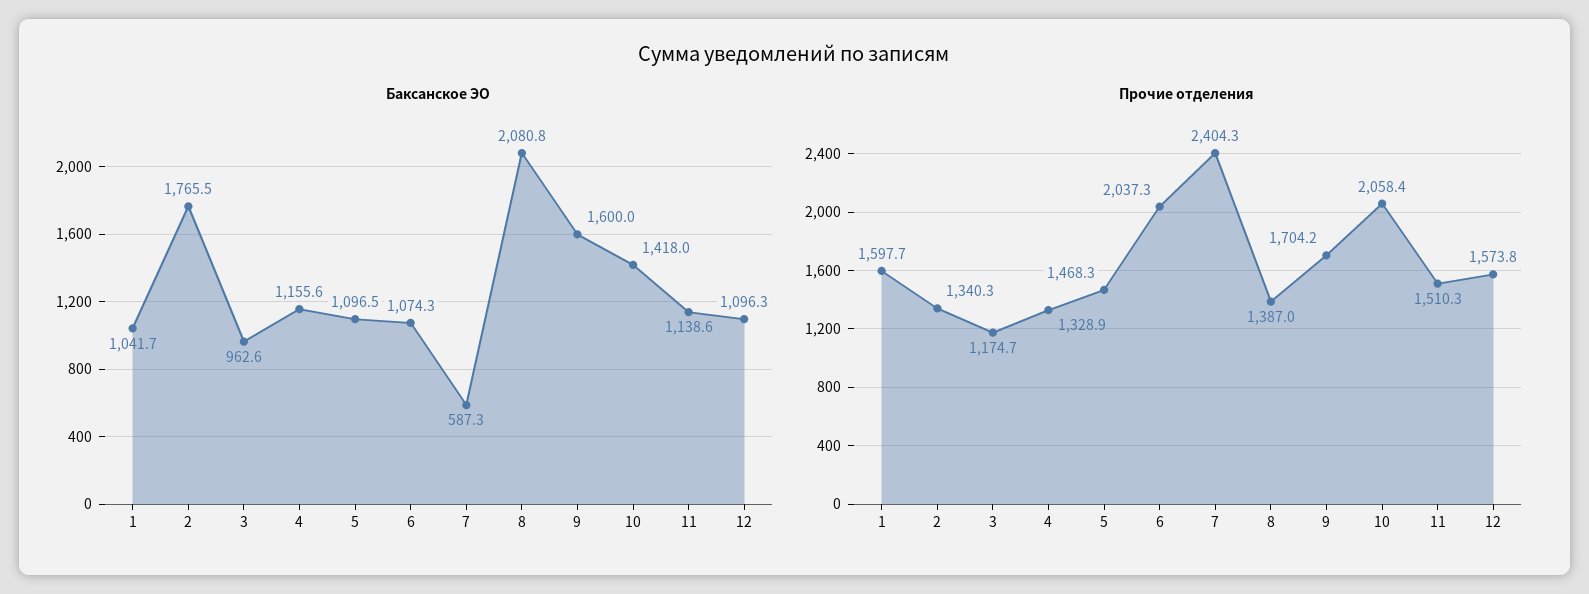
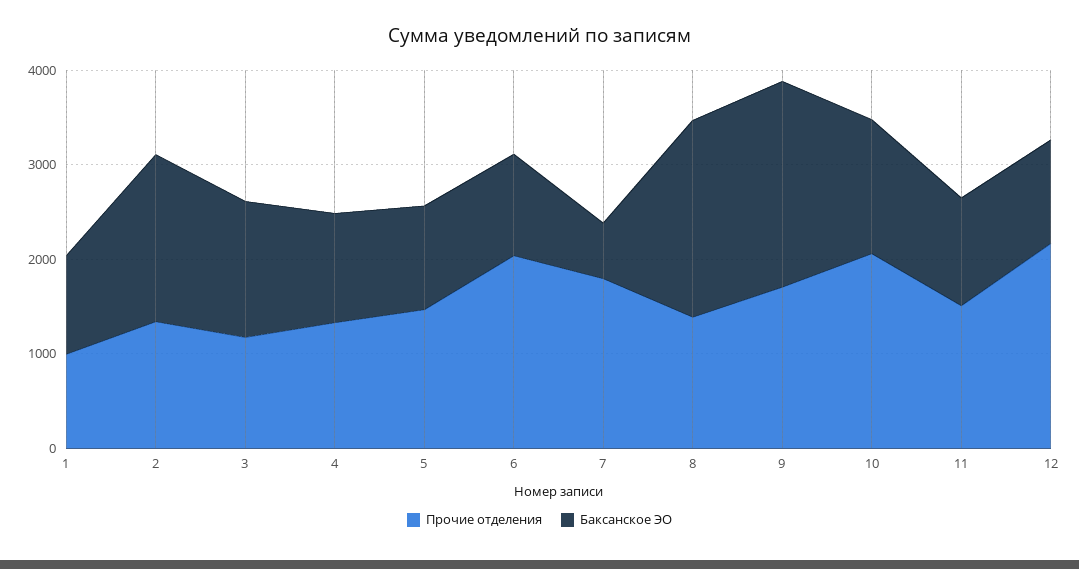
Баксанское ЭО, 3: 962.6 -> 1400
Баксанское ЭО, 9: 1600 -> 2200
Прочие отделения, 1: 1597.7 -> 1000
Прочие отделения, 7: 2404.3 -> 1800
Прочие отделения, 12: 1573.8 -> 2200

